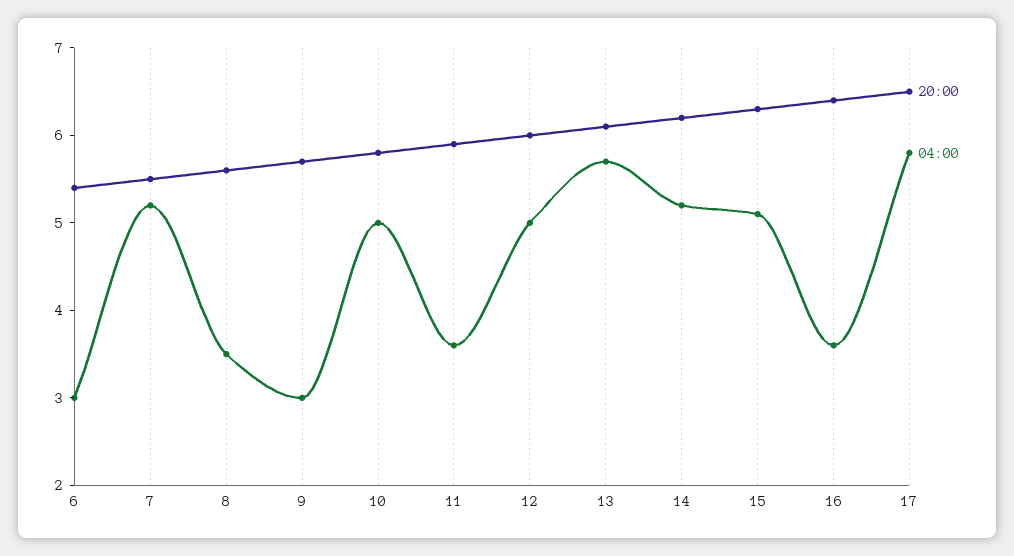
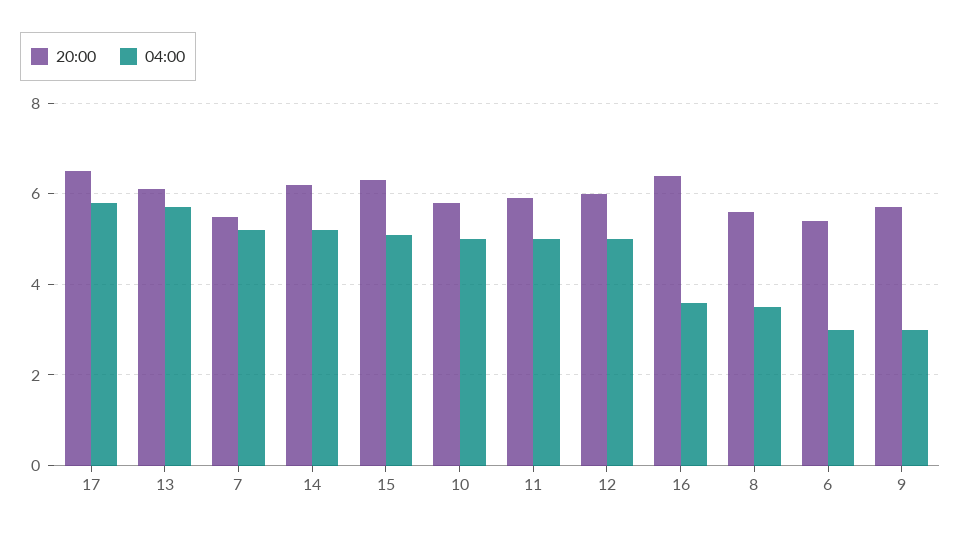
04:00, 11: 3.6 -> 5

